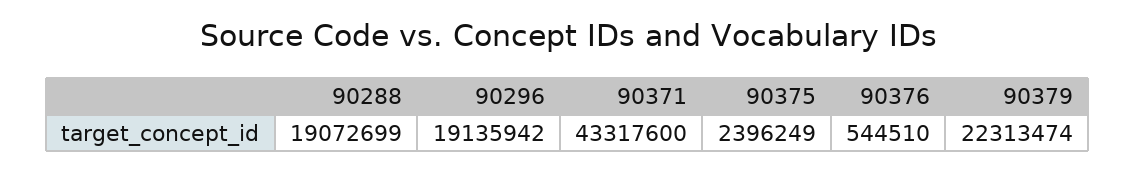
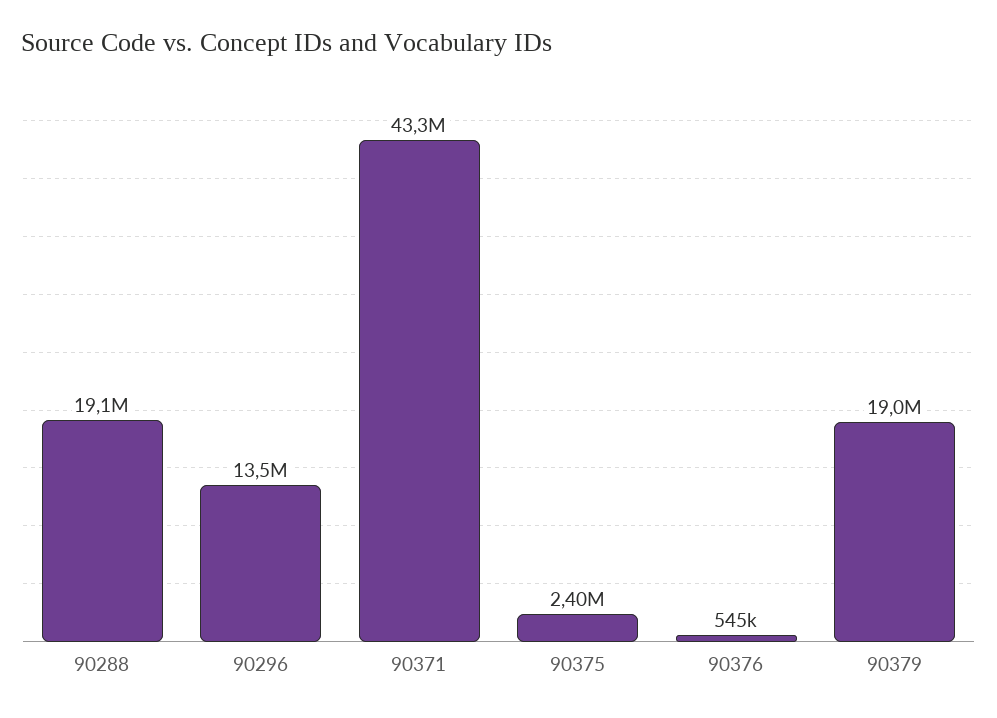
90296: 19135942 -> 13500000
90379: 22313474 -> 19000000

